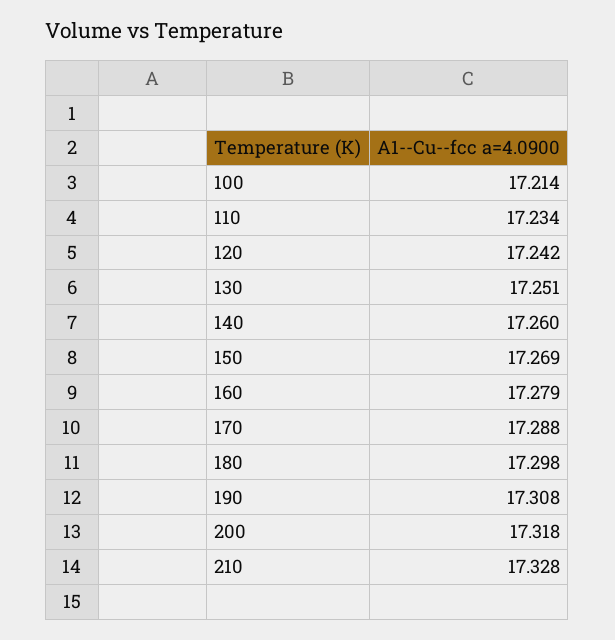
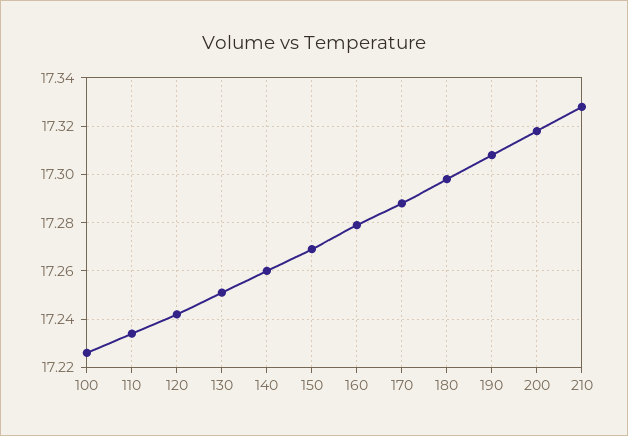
100: 17.214 -> 17.225

